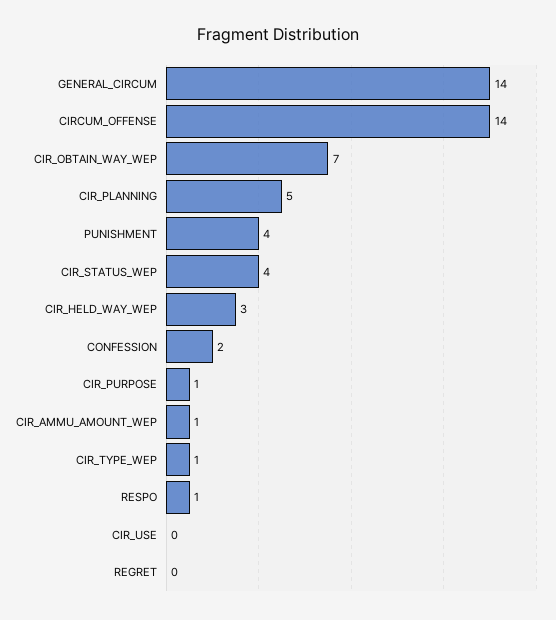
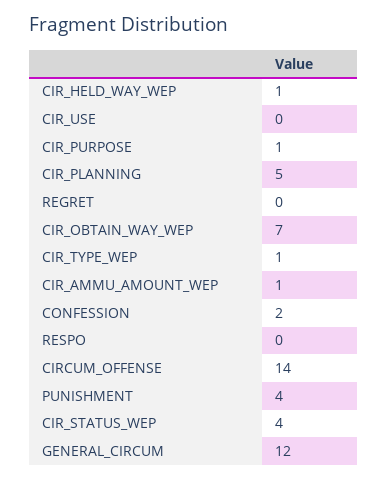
GENERAL_CIRCUM: 14 -> 12
CIR_HELD_WAY_WEP: 3 -> 1
RESPO: 1 -> 0

